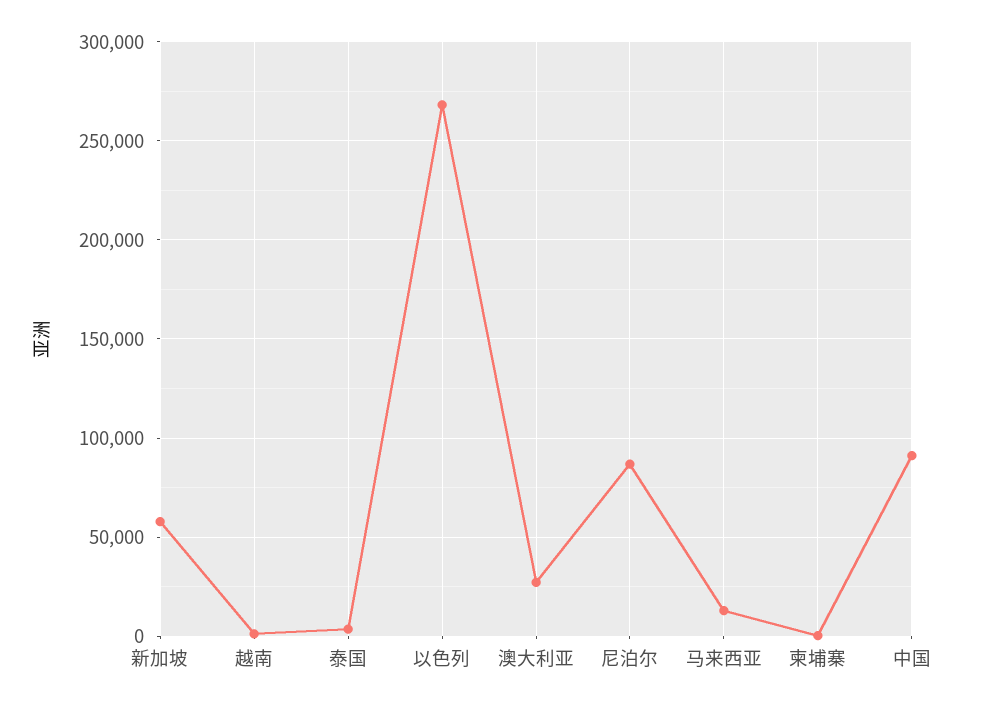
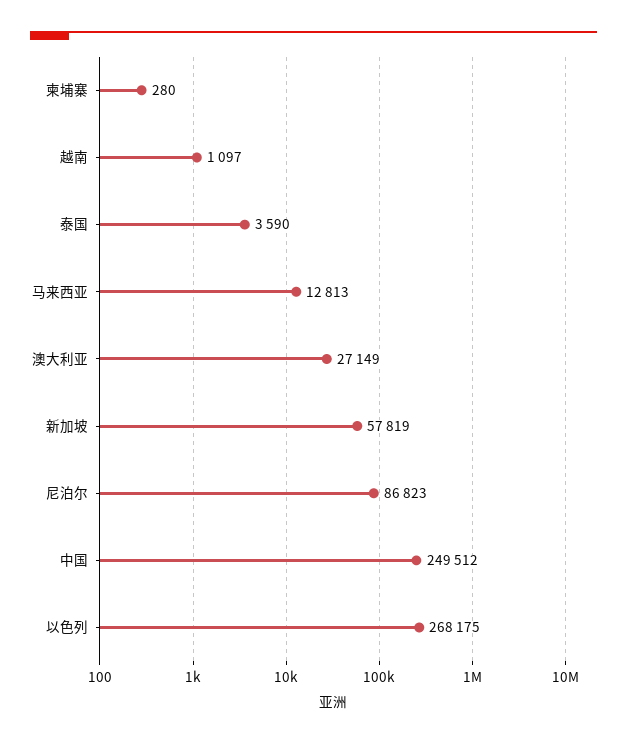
中国: 90000 -> 249512

